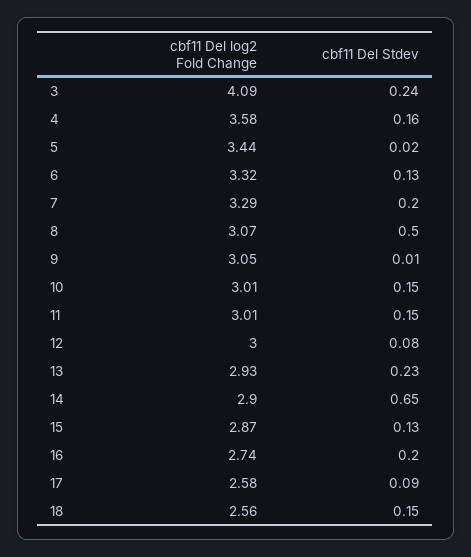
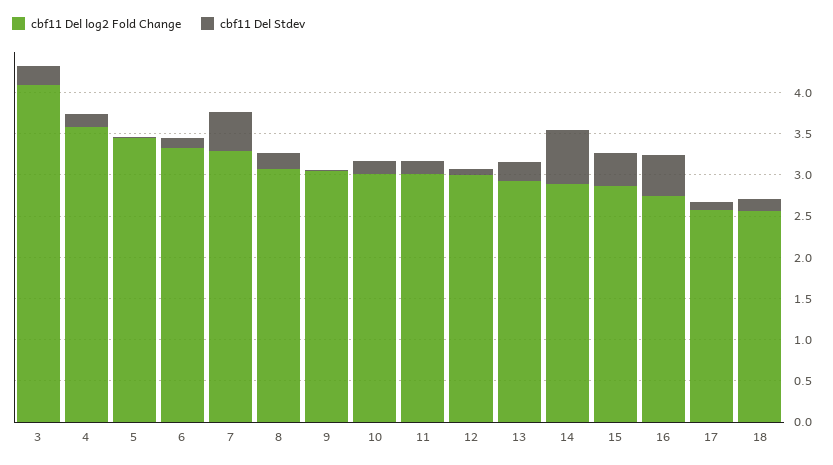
cbf11 Del Stdev, 7: 0.2 -> 0.5
cbf11 Del Stdev, 8: 0.5 -> 0.2
cbf11 Del Stdev, 15: 0.13 -> 0.4
cbf11 Del Stdev, 16: 0.2 -> 0.5

